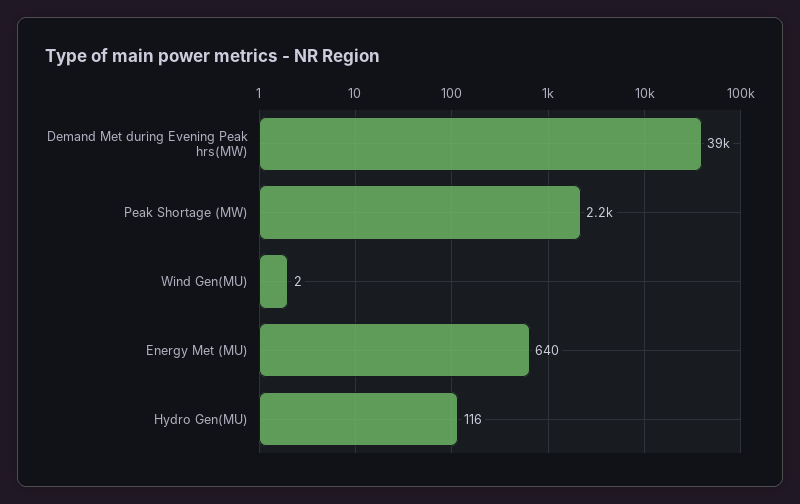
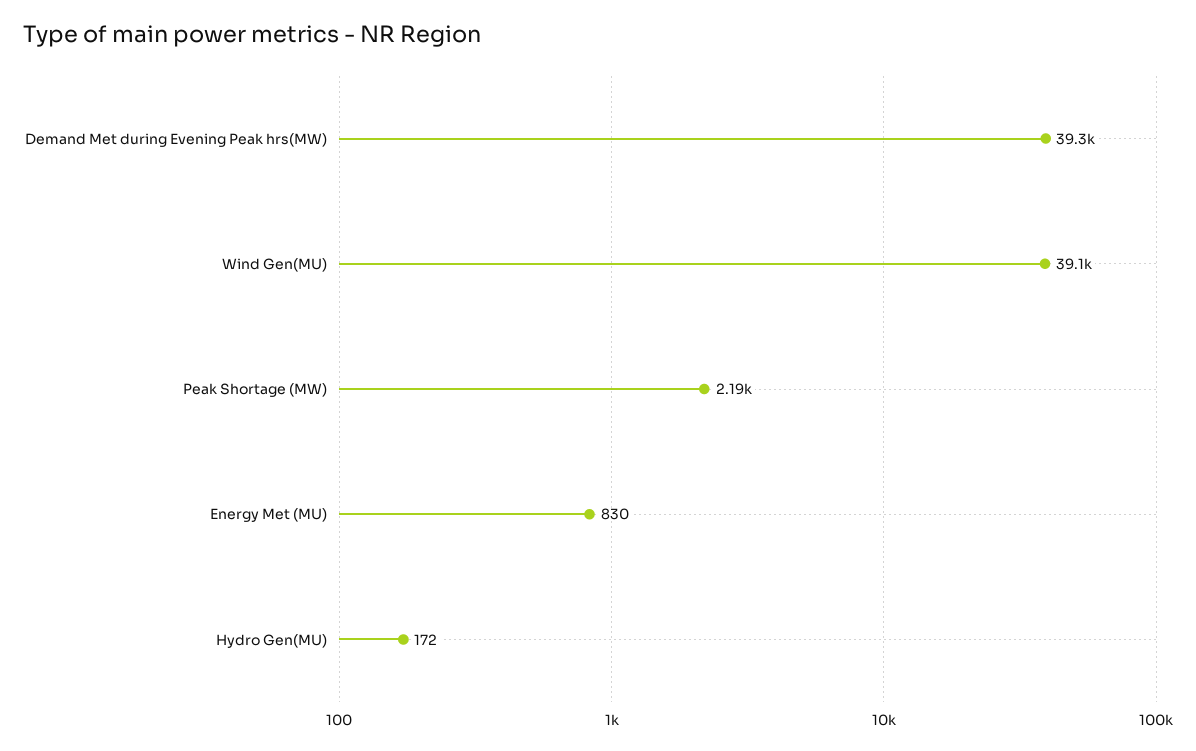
Wind Gen(MU): 2 -> 39100
Energy Met (MU): 640 -> 830
Hydro Gen(MU): 116 -> 172

